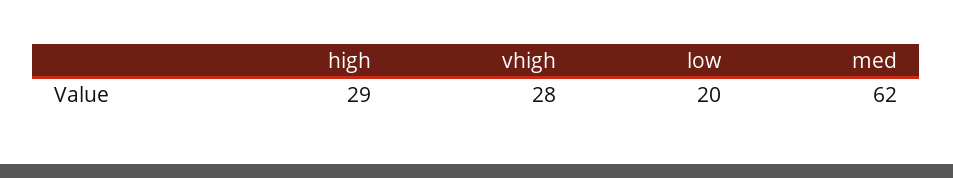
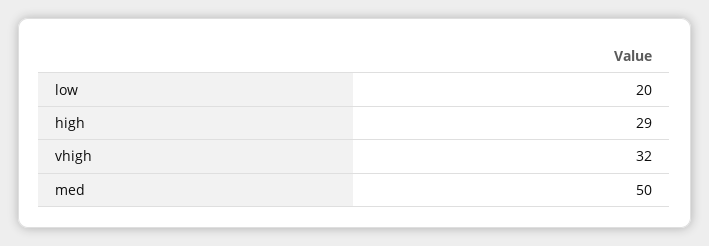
vhigh: 28 -> 32
med: 62 -> 50

